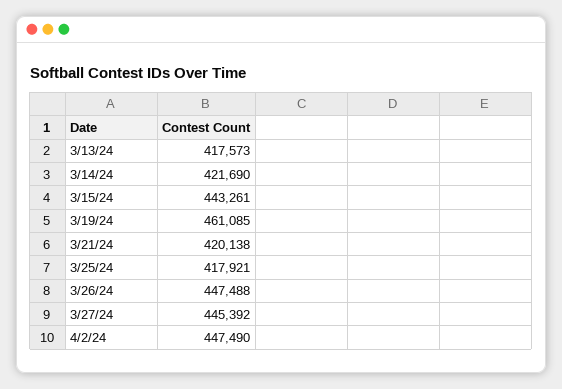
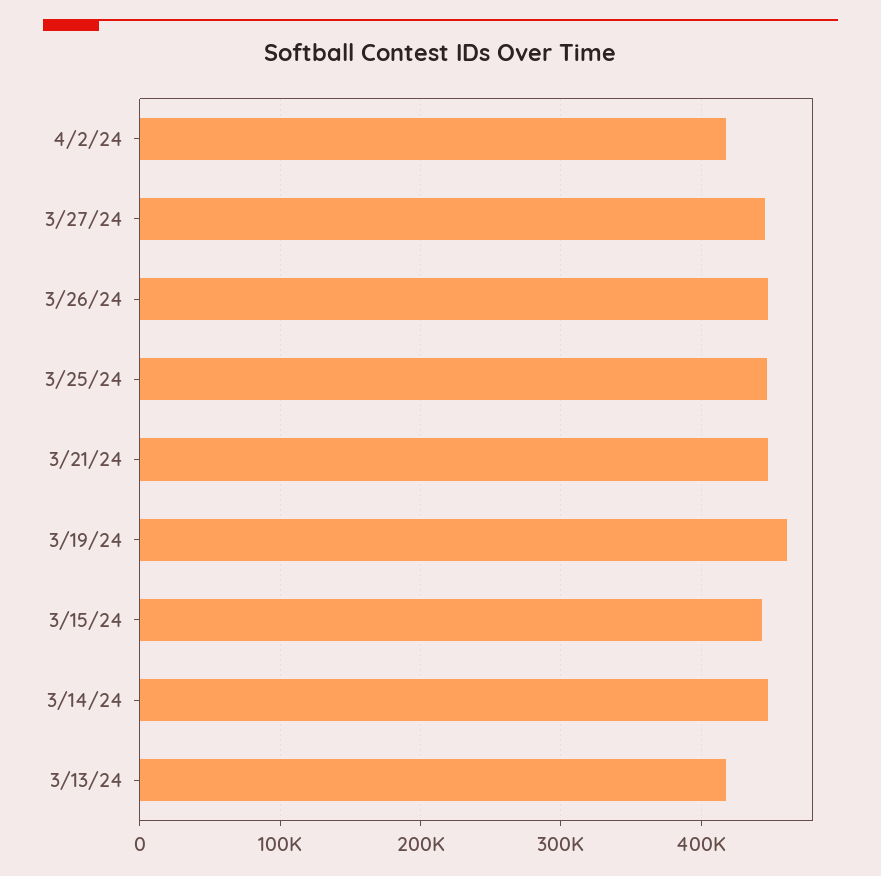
3/14/24: 421690 -> 450000
3/21/24: 420138 -> 450000
3/25/24: 417921 -> 450000
4/2/24: 447490 -> 420000

